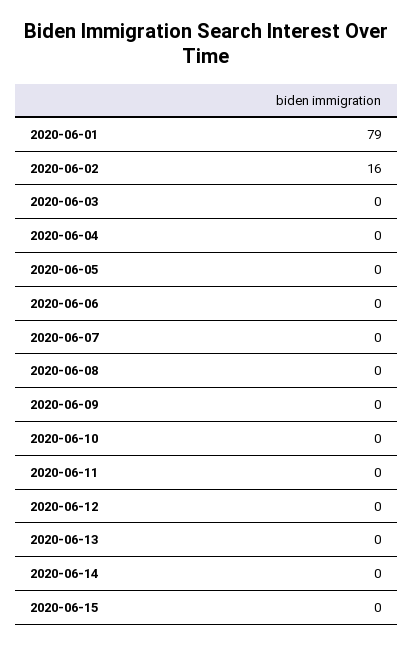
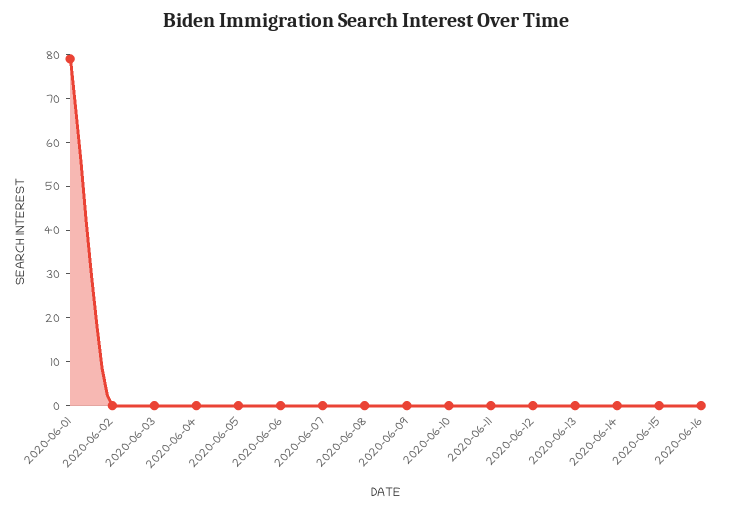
2020-06-02: 16 -> 0
2020-06-16: none -> 0

